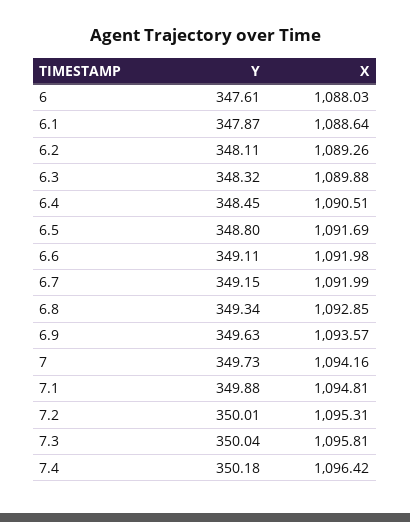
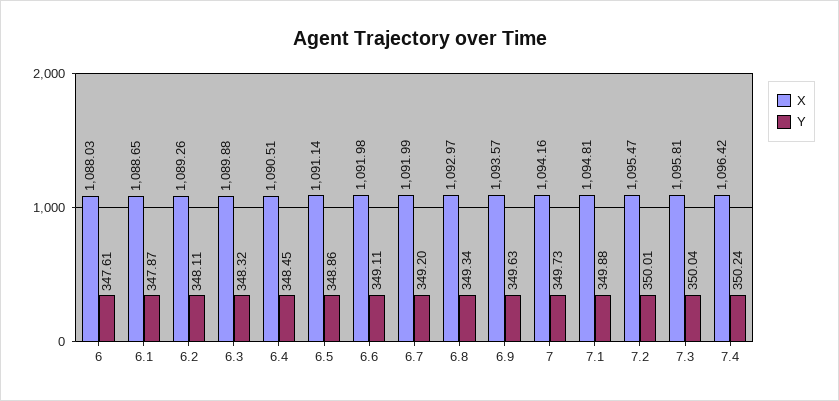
X, 6.1: 1088.64 -> 1088.65
Y, 6.5: 348.8 -> 348.86
X, 6.5: 1091.69 -> 1091.14
Y, 6.7: 349.15 -> 349.2
X, 6.8: 1092.85 -> 1092.97
X, 7.2: 1095.31 -> 1095.47
Y, 7.4: 350.18 -> 350.24

